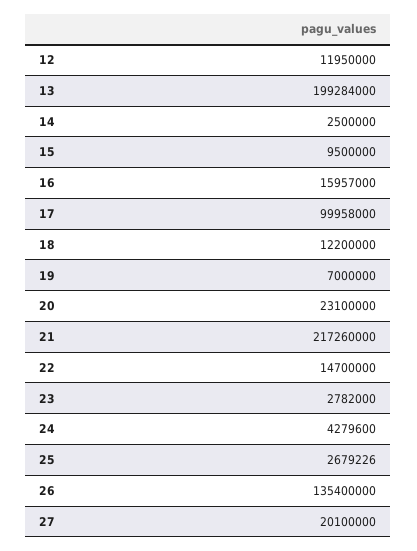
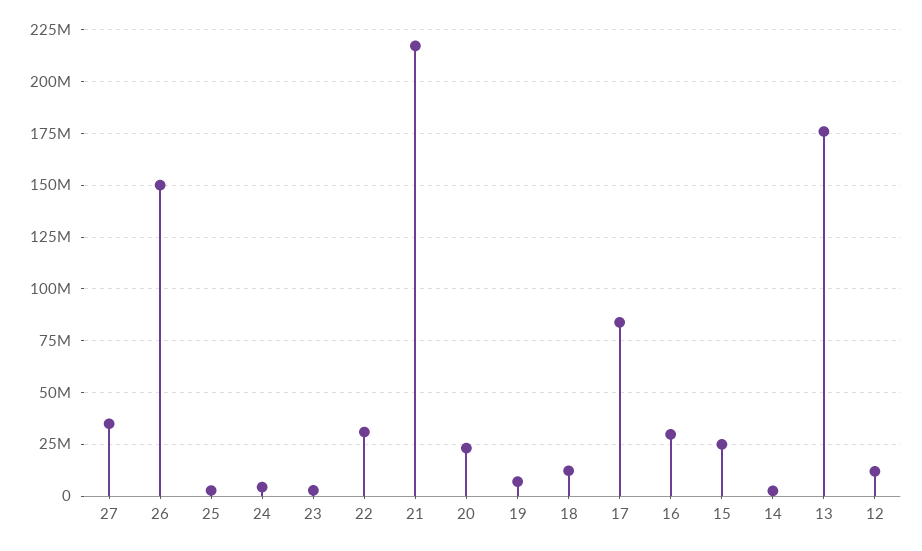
13: 199284000 -> 175000000
15: 9500000 -> 25000000
16: 15957000 -> 30000000
17: 99958000 -> 85000000
22: 14700000 -> 30000000
26: 135400000 -> 150000000
27: 20100000 -> 35000000

